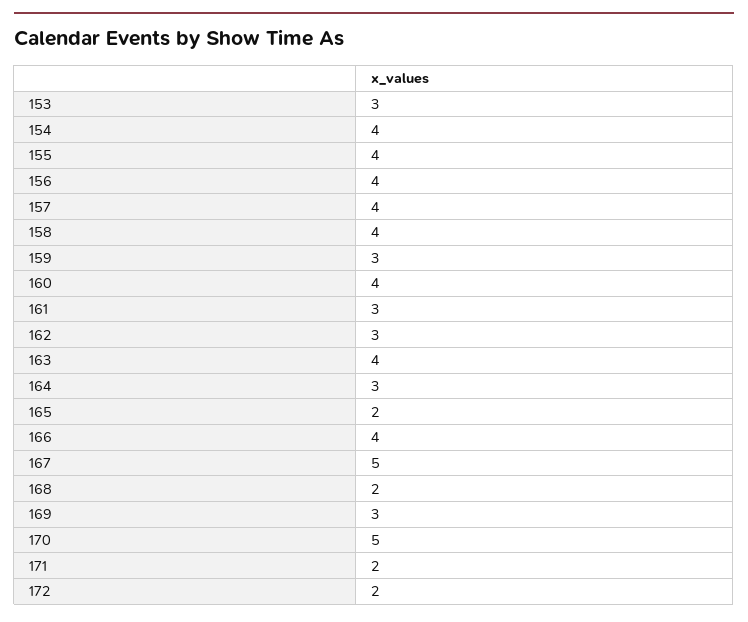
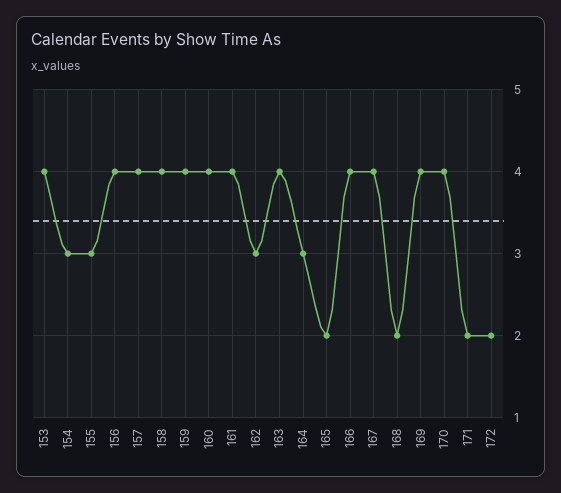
153: 3 -> 4
154: 4 -> 3
155: 4 -> 3
159: 3 -> 4
161: 3 -> 4
167: 5 -> 4
169: 3 -> 4
170: 5 -> 4

